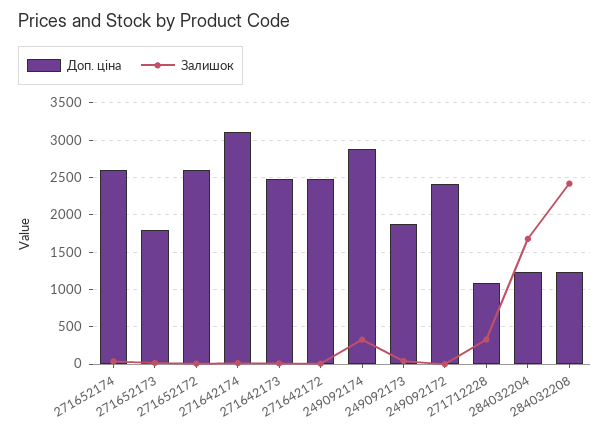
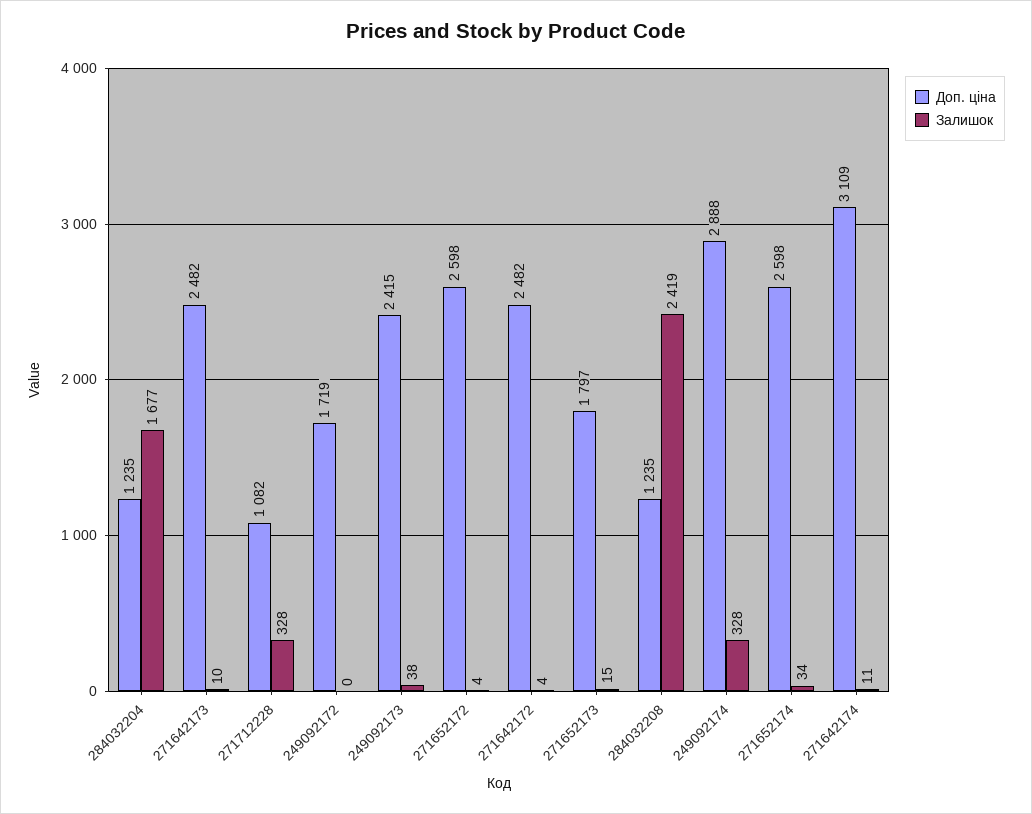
Доп. ціна, 249092173: 1900 -> 2415
Доп. ціна, 249092172: 2400 -> 1719

